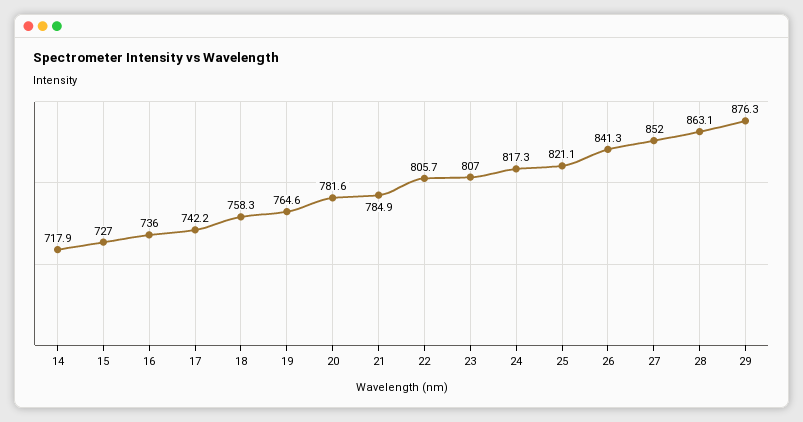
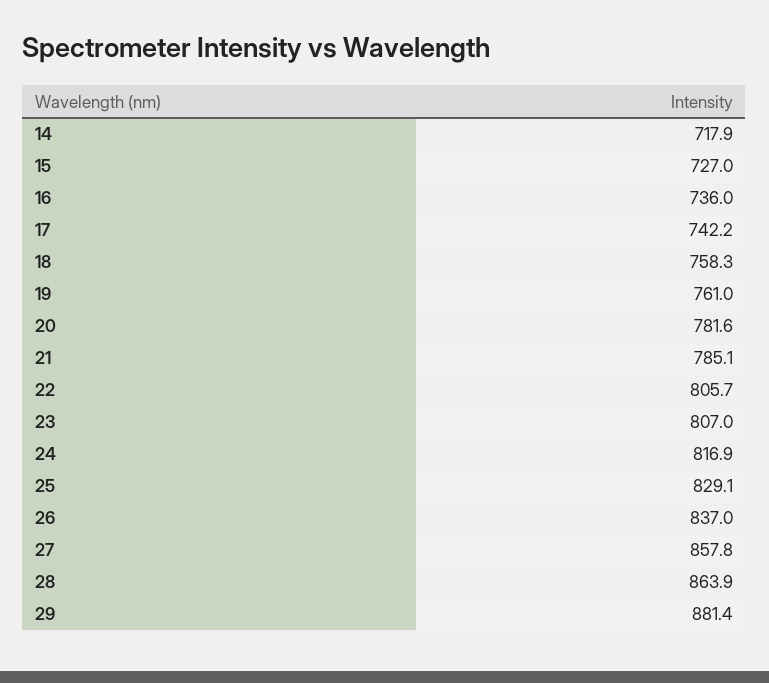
19: 764.6 -> 761
21: 784.9 -> 785.1
24: 817.3 -> 816.9
25: 821.1 -> 829.1
26: 841.3 -> 837
27: 852 -> 857.8
28: 863.1 -> 863.9
29: 876.3 -> 881.4

